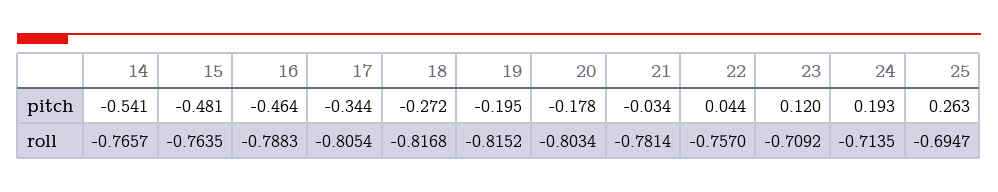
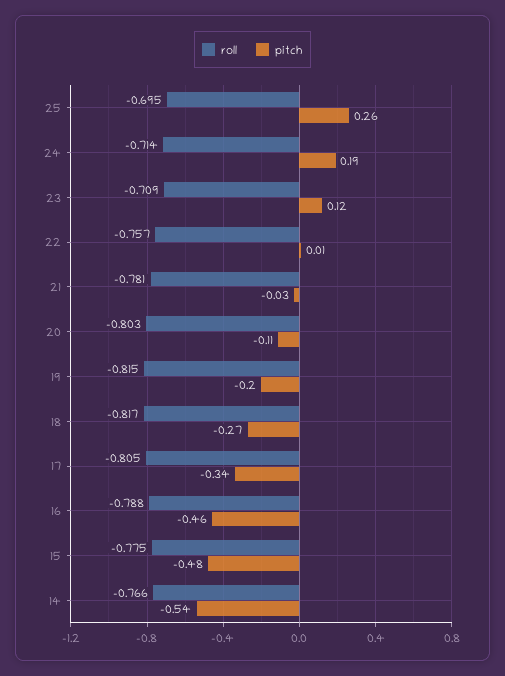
pitch, 20: -0.178 -> -0.11
pitch, 22: 0.044 -> 0.01
roll, 15: -0.7635 -> -0.775

